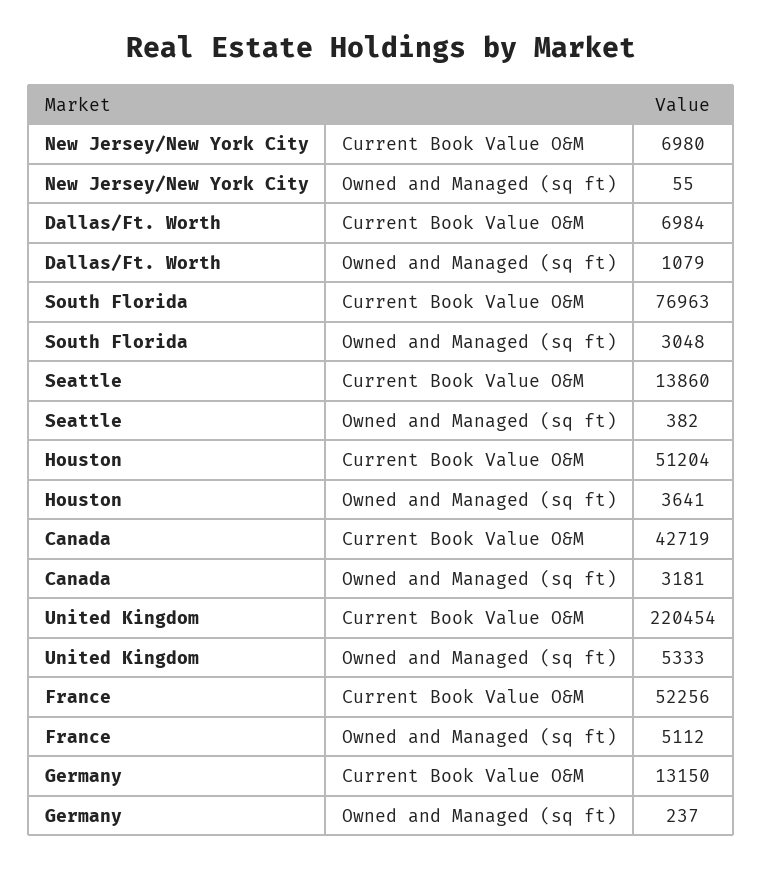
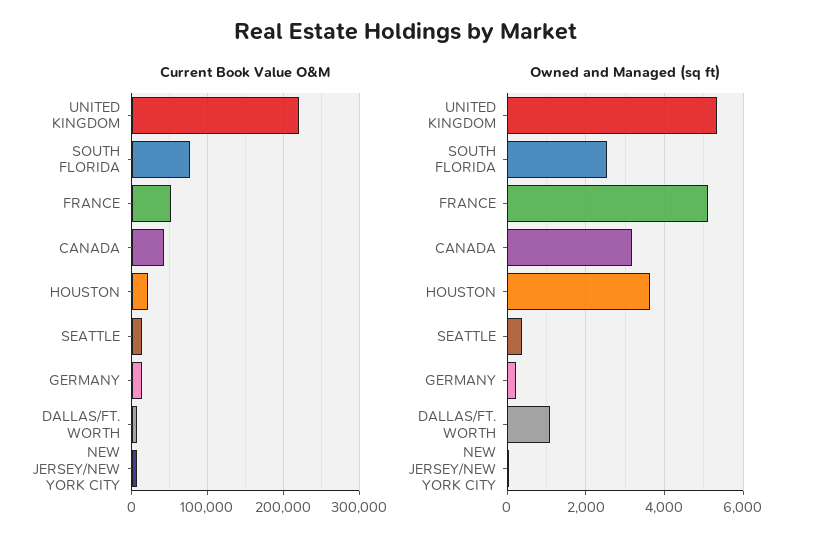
Owned and Managed (sq ft), South Florida: 3048 -> 2600
Current Book Value O&M, Houston: 51204 -> 20000

